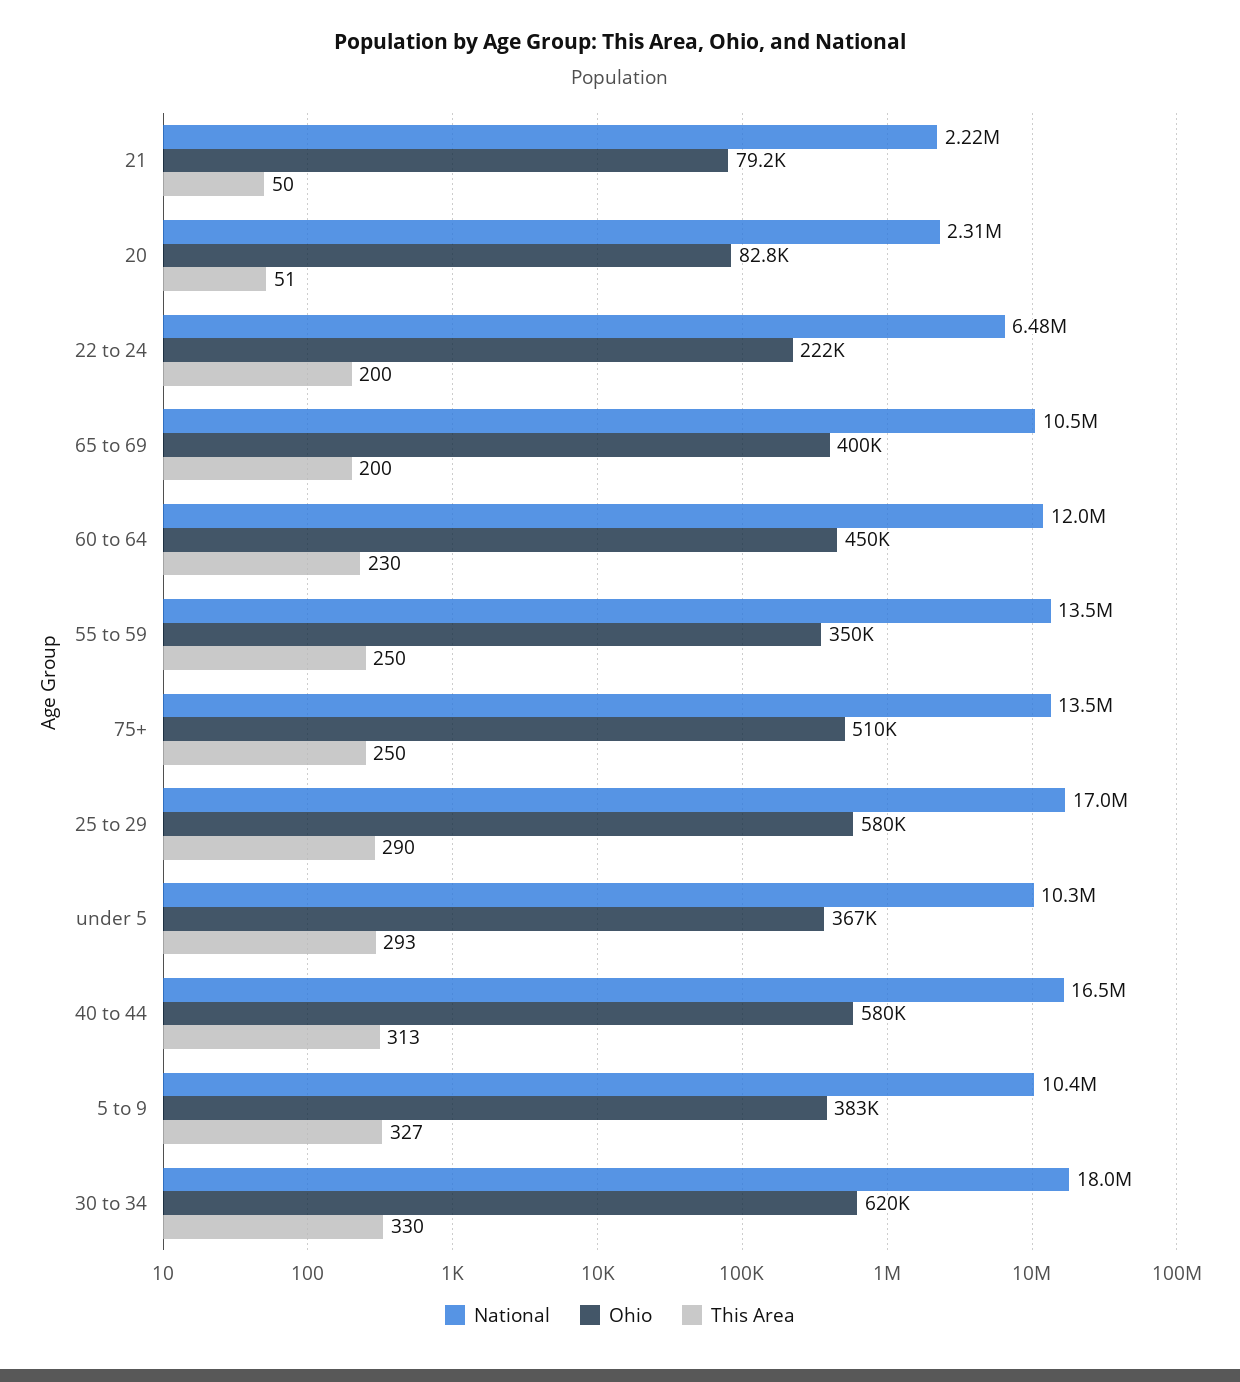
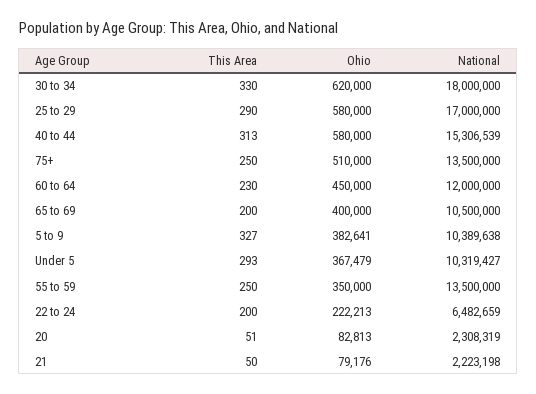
National, 40 to 44: 16500000 -> 15306539

